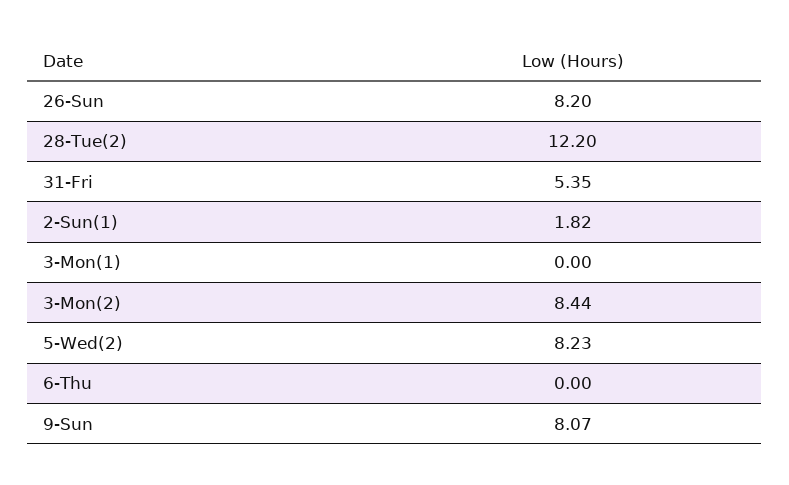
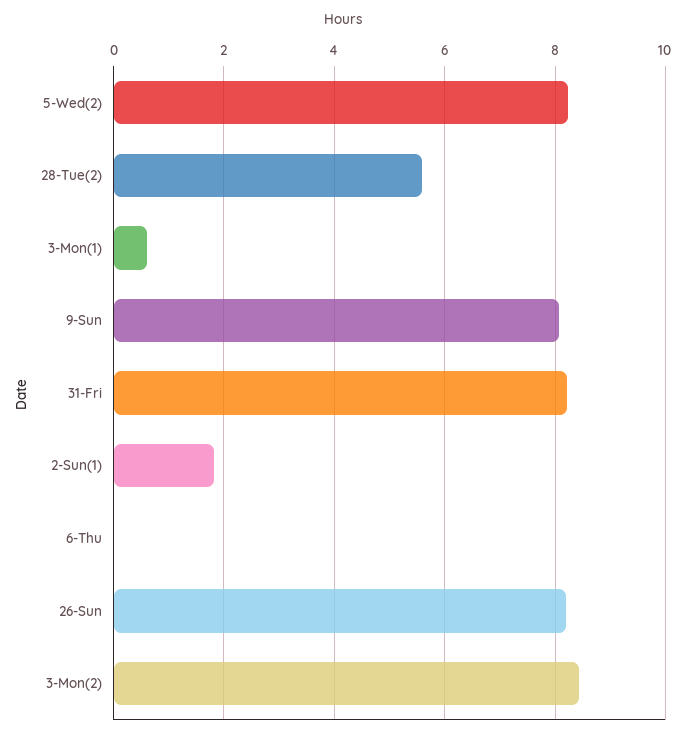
28-Tue(2): 12.2 -> 5.6
31-Fri: 5.35 -> 8.2
3-Mon(1): 0 -> 0.6

